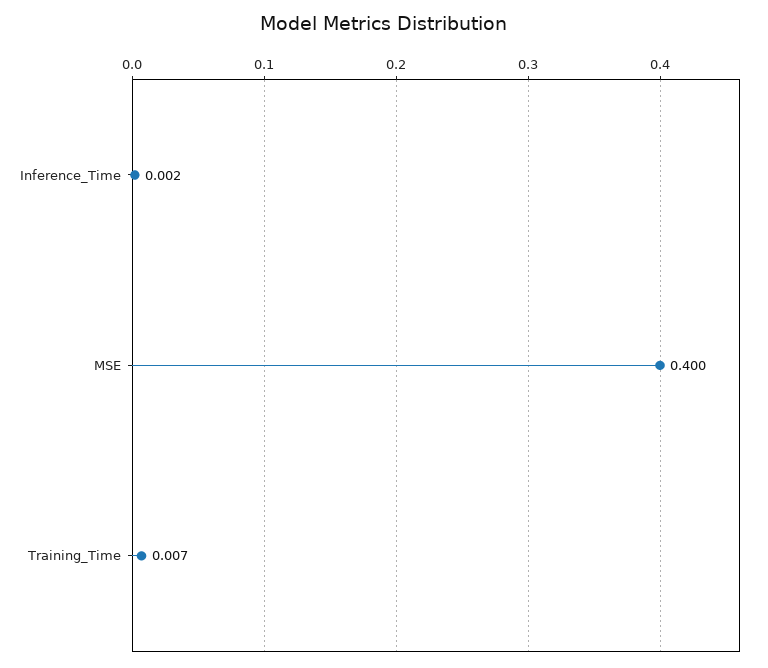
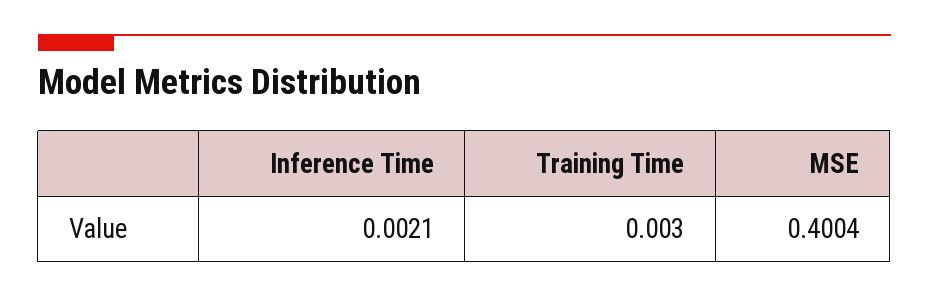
Training_Time: 0.007 -> 0.003

